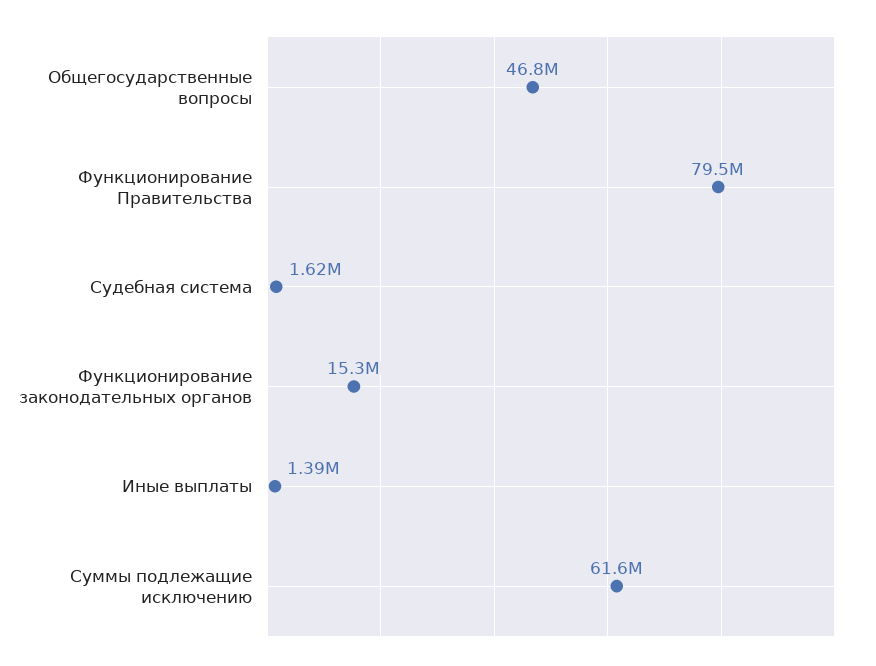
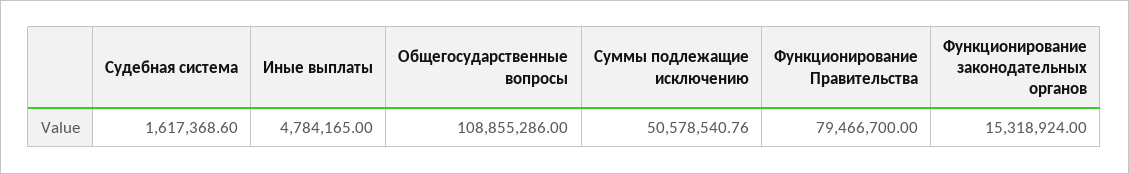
Общегосударственные вопросы: 46800000 -> 108855286
Иные выплаты: 1390000 -> 4784165
Суммы подлежащие исключению: 61600000 -> 50578540.76

